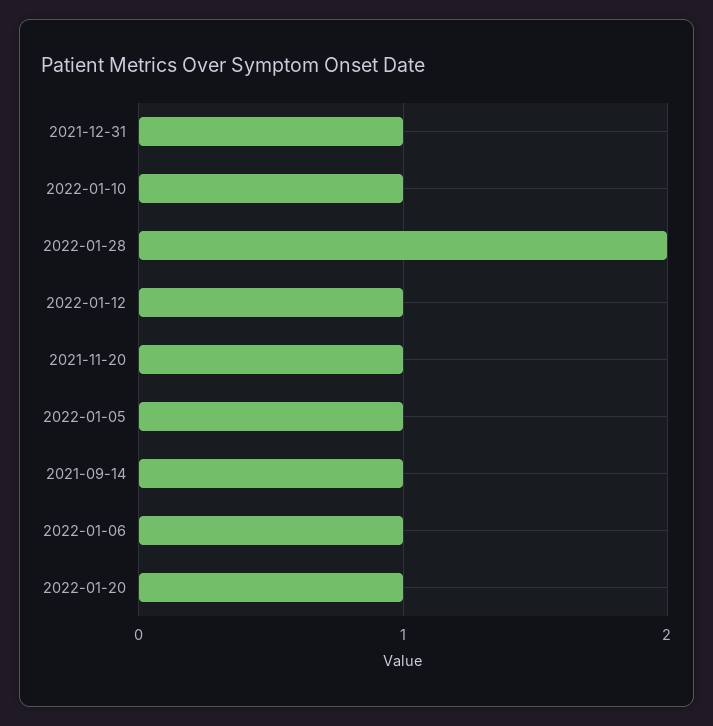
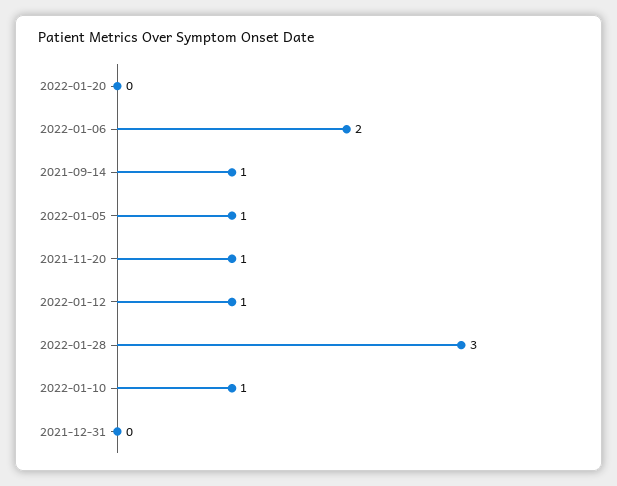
2021-12-31: 1 -> 0
2022-01-28: 2 -> 3
2022-01-06: 1 -> 2
2022-01-20: 1 -> 0

